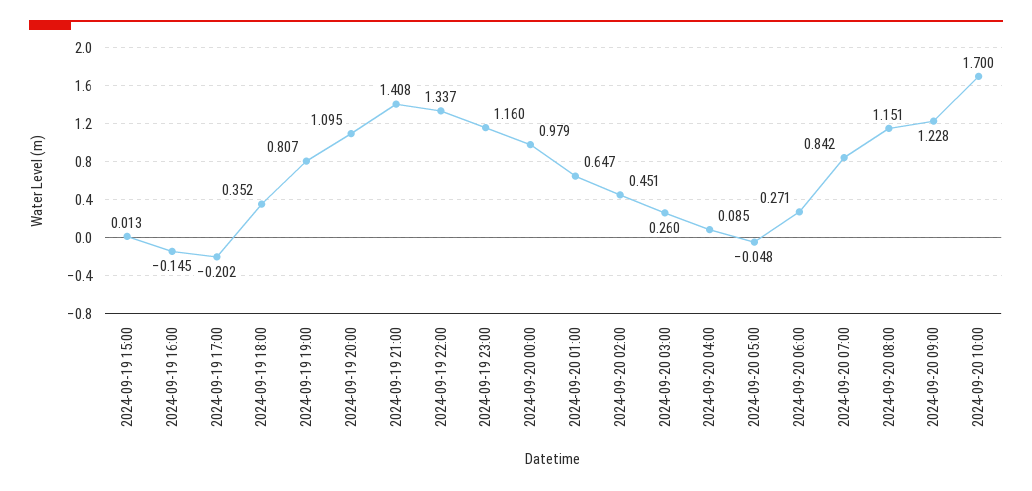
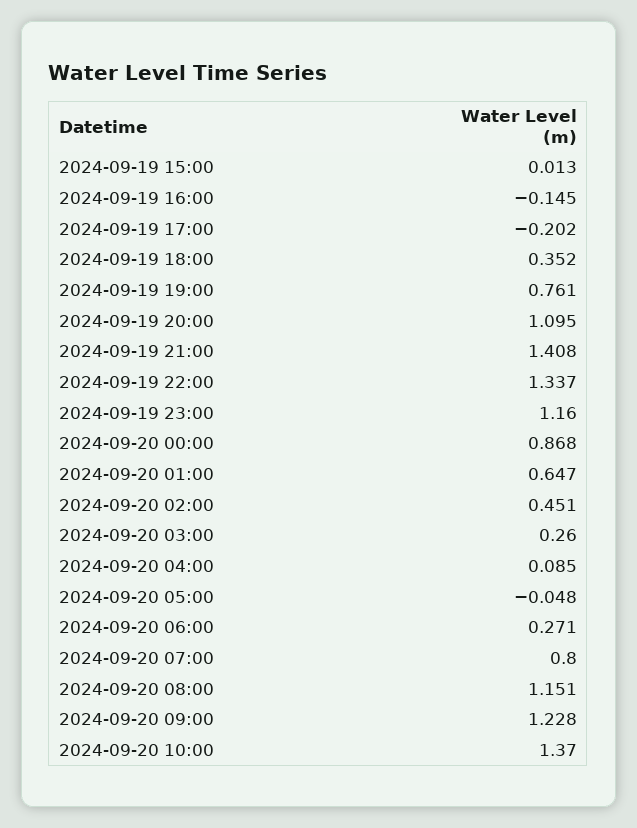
2024-09-19 19:00: 0.807 -> 0.761
2024-09-20 00:00: 0.979 -> 0.868
2024-09-20 07:00: 0.842 -> 0.8
2024-09-20 10:00: 1.7 -> 1.37

